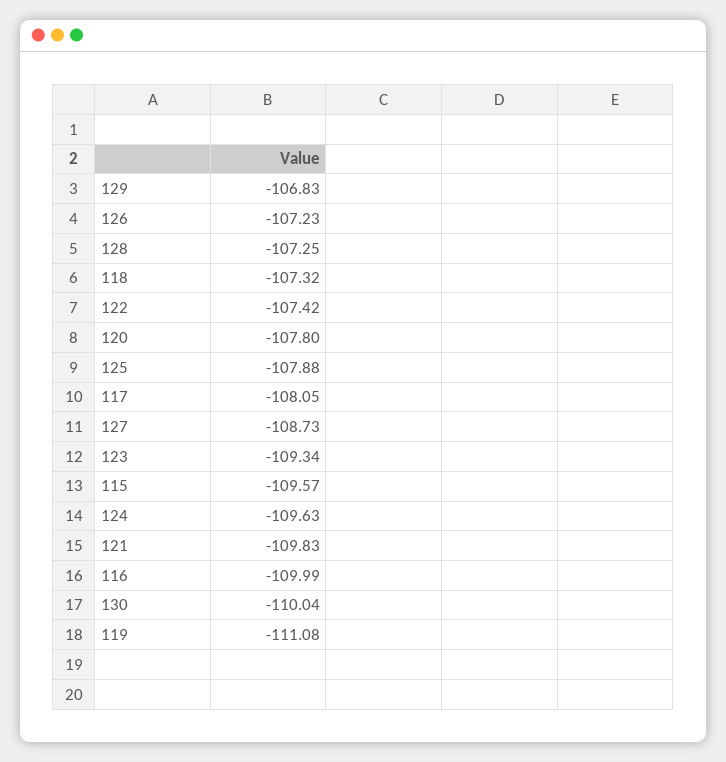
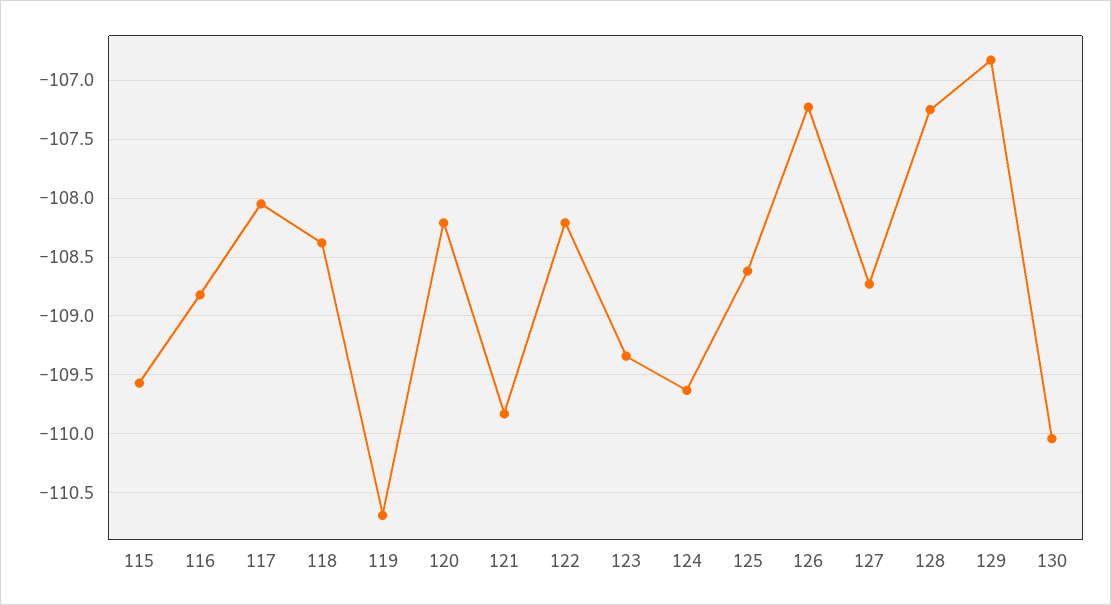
118: -107.32 -> -108.4
122: -107.42 -> -108.2
120: -107.8 -> -108.2
125: -107.88 -> -108.6
116: -109.99 -> -108.8
119: -111.08 -> -110.7

